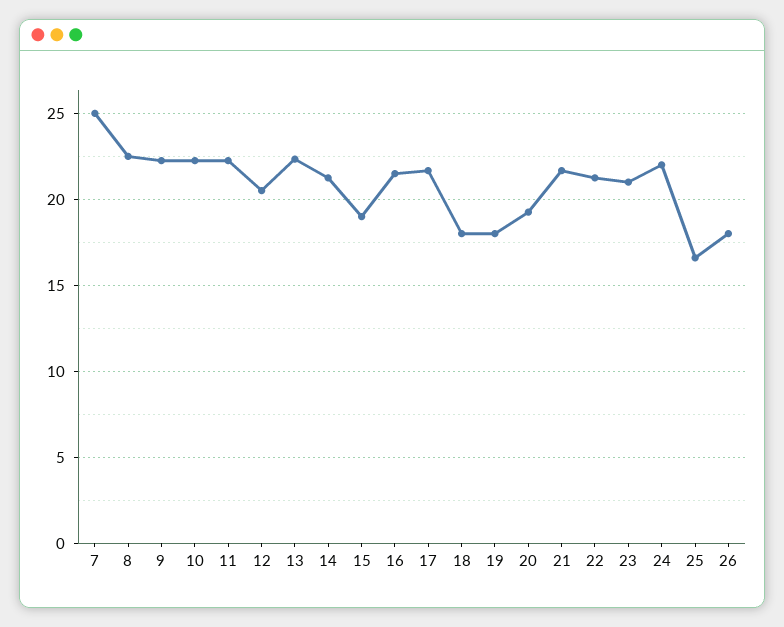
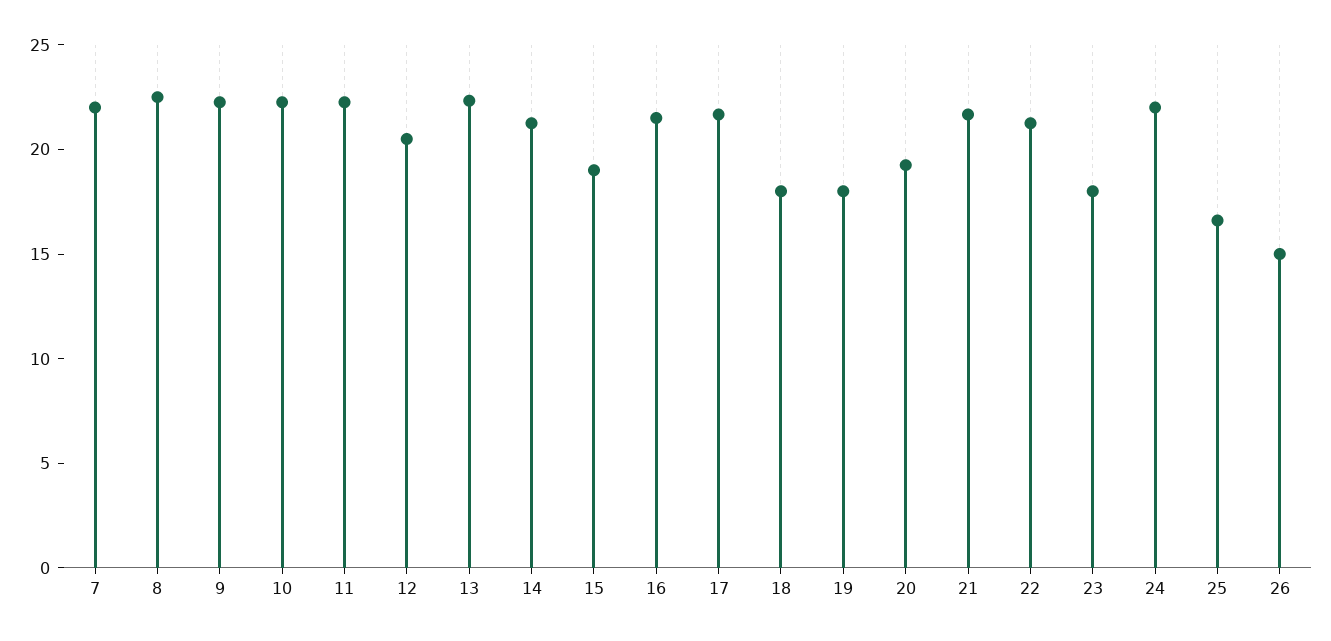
7: 25 -> 22
23: 21 -> 18
26: 18 -> 15

